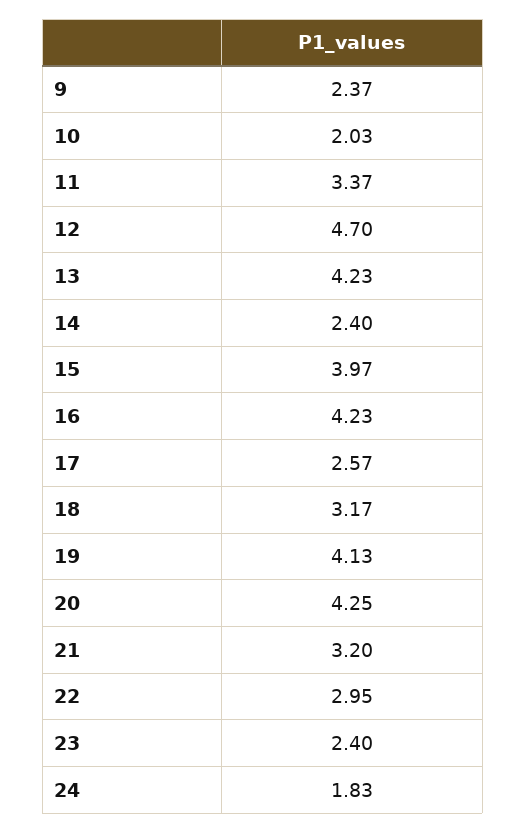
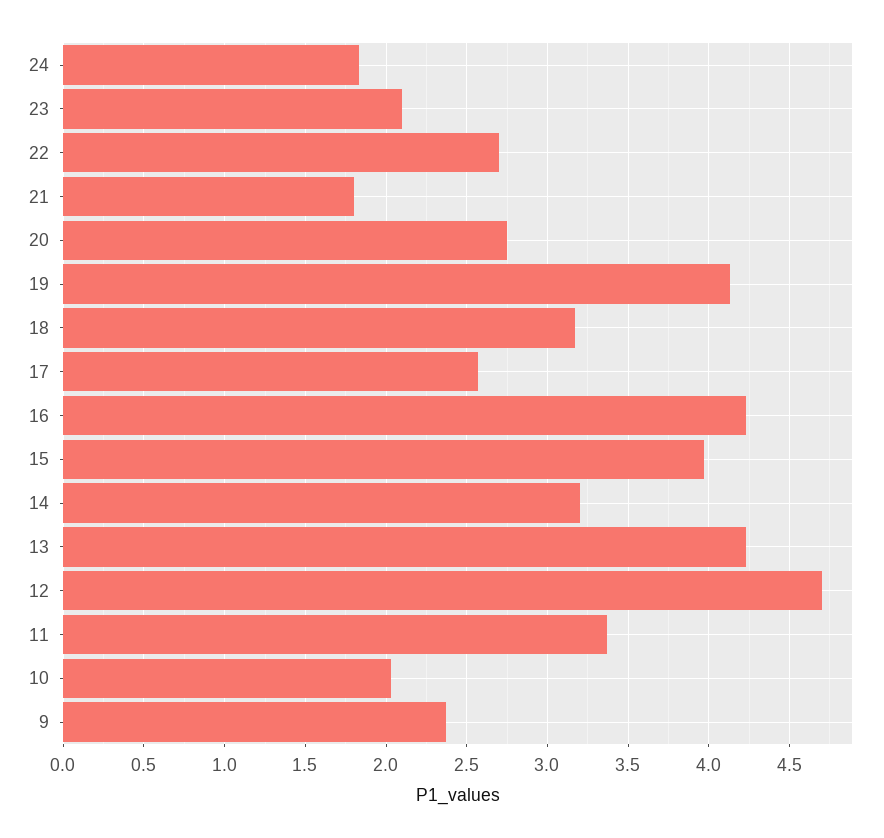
14: 2.4 -> 3.2
20: 4.25 -> 2.75
21: 3.2 -> 1.8
22: 2.95 -> 2.7
23: 2.4 -> 2.1

